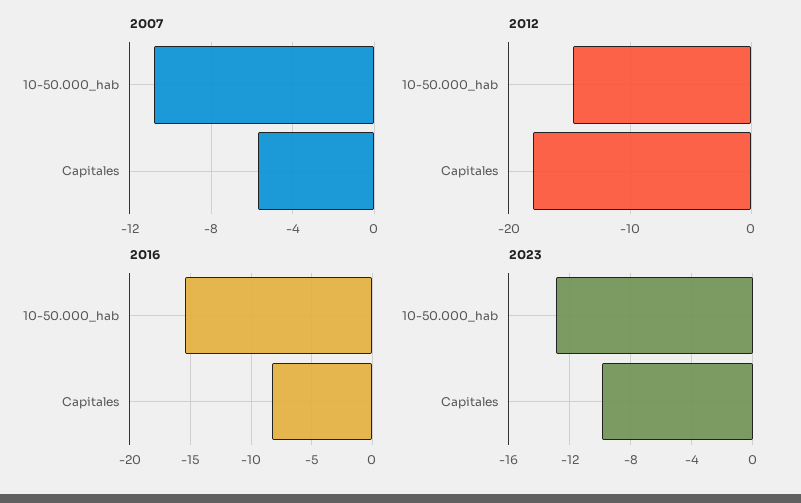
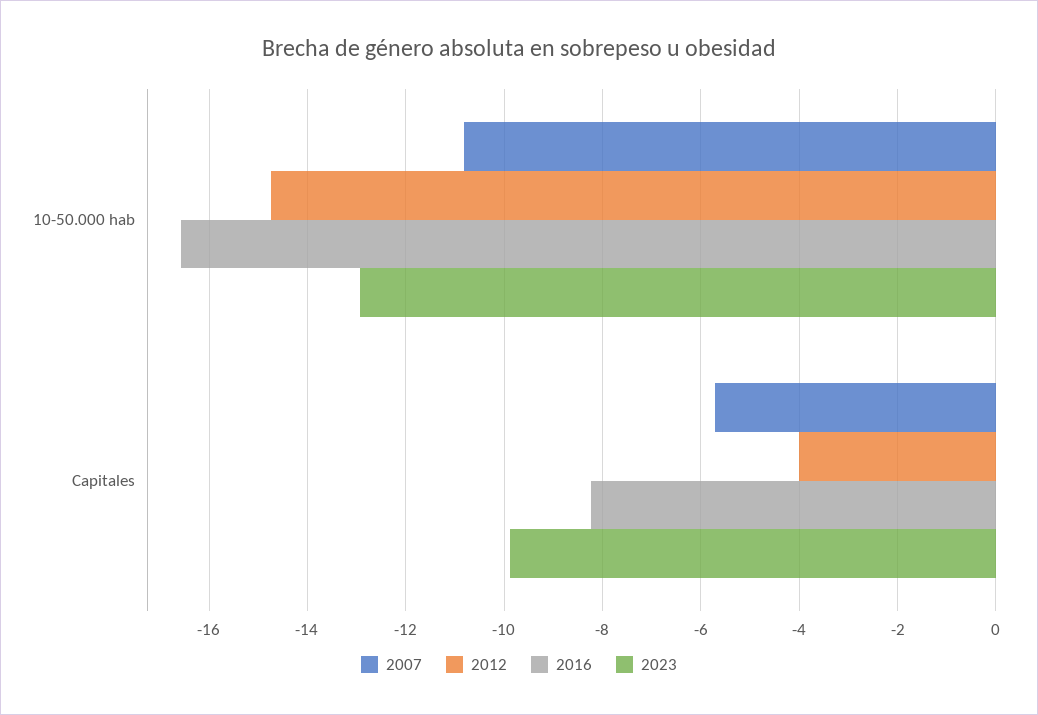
2012, Capitales: -18 -> -4
2016, 10-50.000_hab: -15.5 -> -16.6

